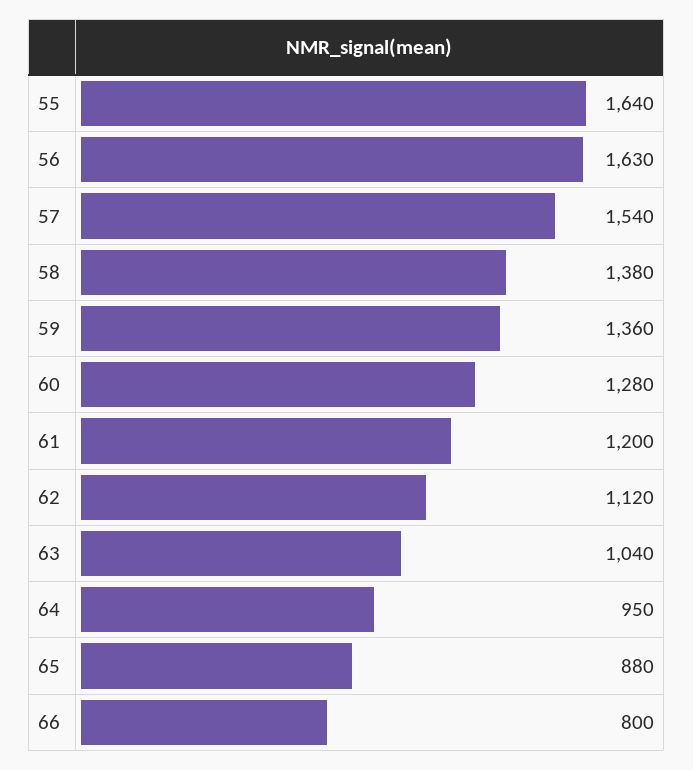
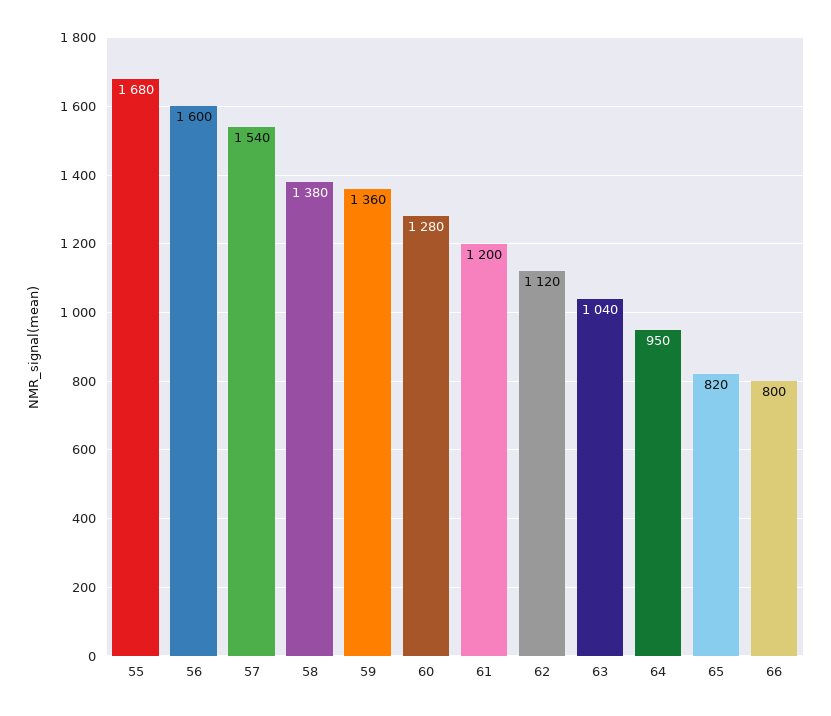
55: 1640 -> 1680
56: 1630 -> 1600
65: 880 -> 820

